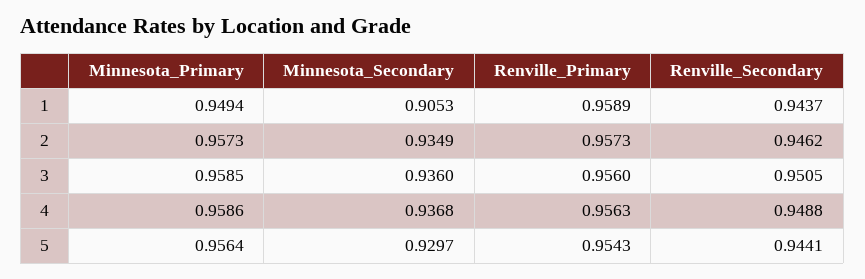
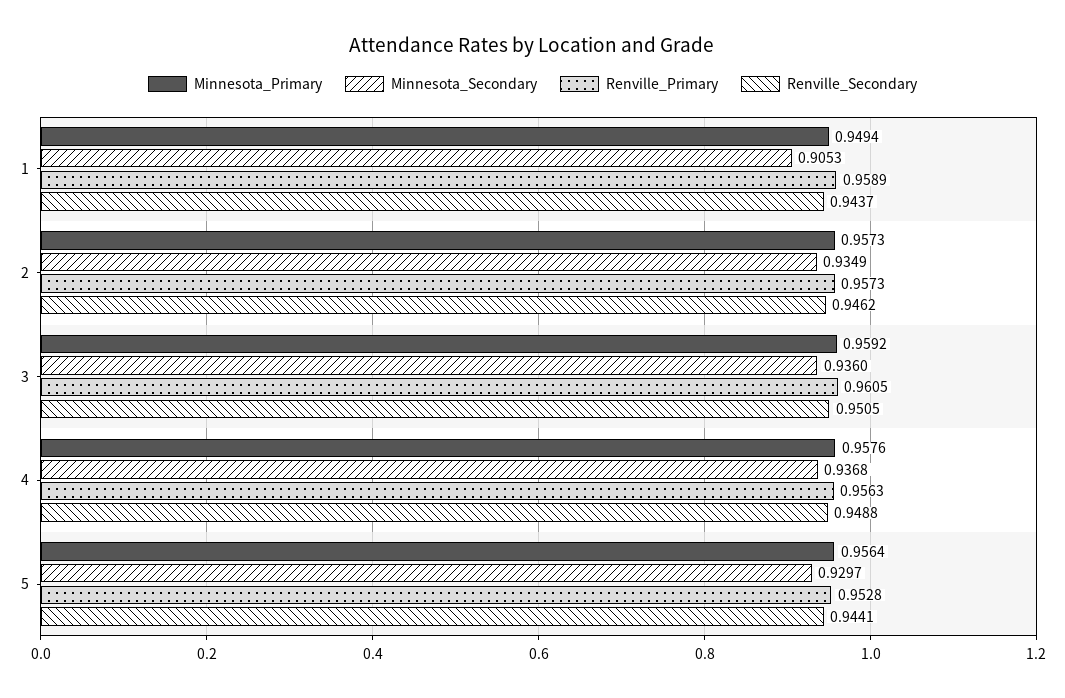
Minnesota_Primary, 3: 0.9585 -> 0.9592
Renville_Primary, 3: 0.956 -> 0.9605
Minnesota_Primary, 4: 0.9586 -> 0.9576
Renville_Primary, 5: 0.9543 -> 0.9528

